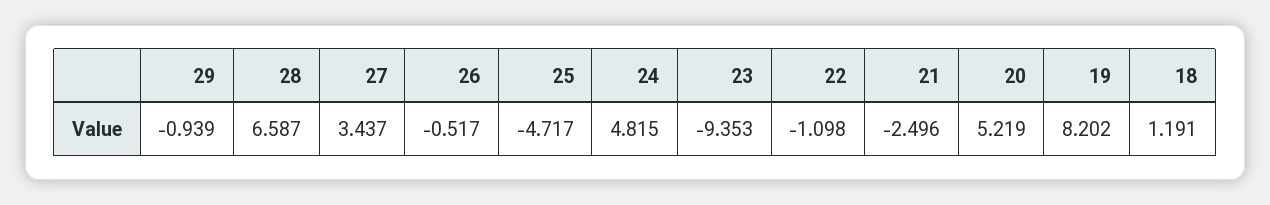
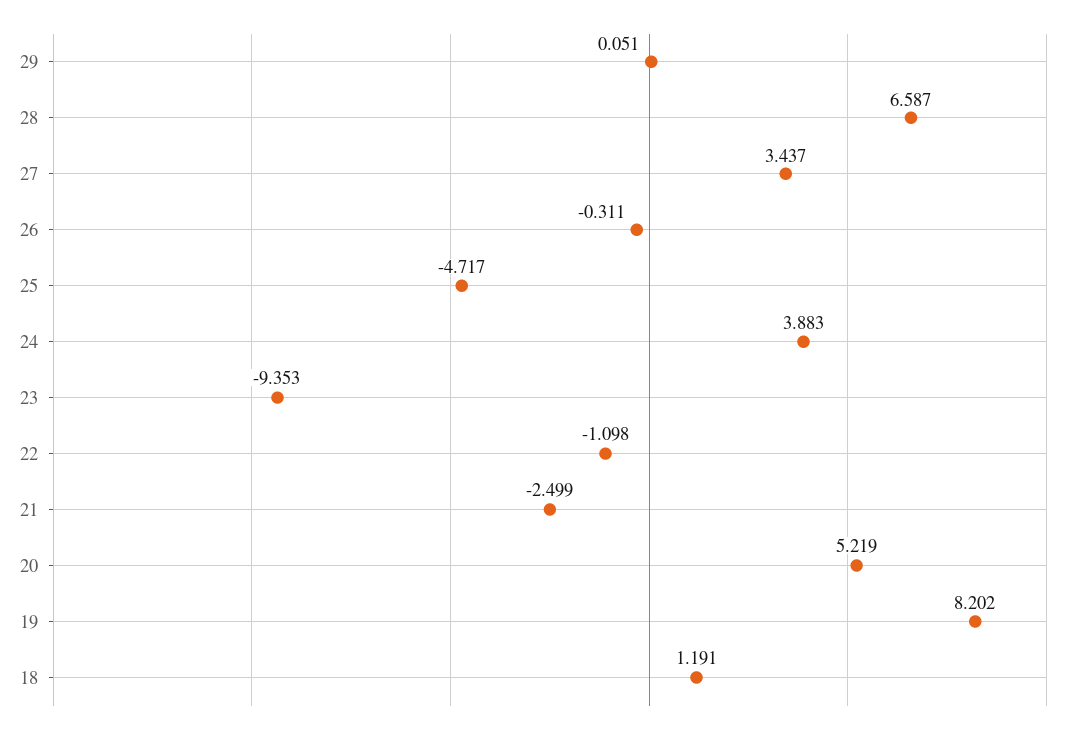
29: -0.939 -> 0.051
26: -0.517 -> -0.311
24: 4.815 -> 3.883
21: -2.496 -> -2.499

